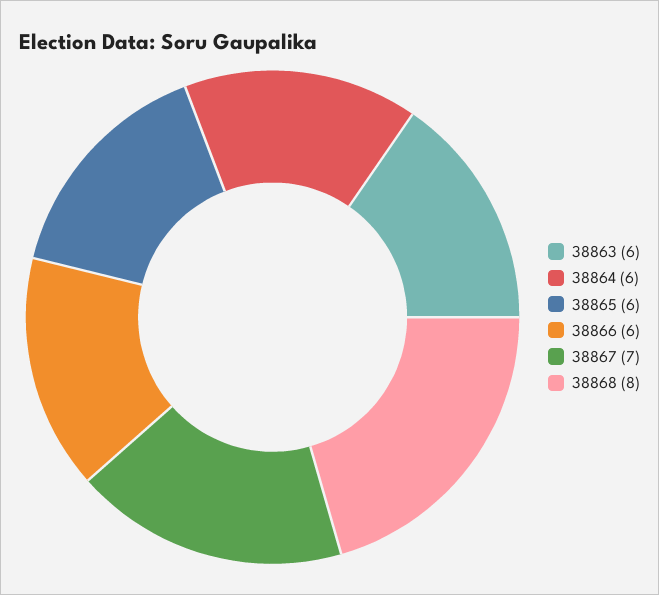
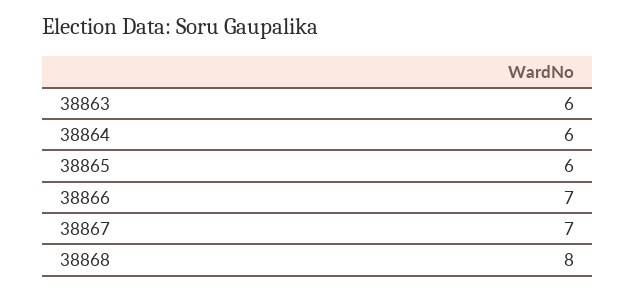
38866: 6 -> 7

